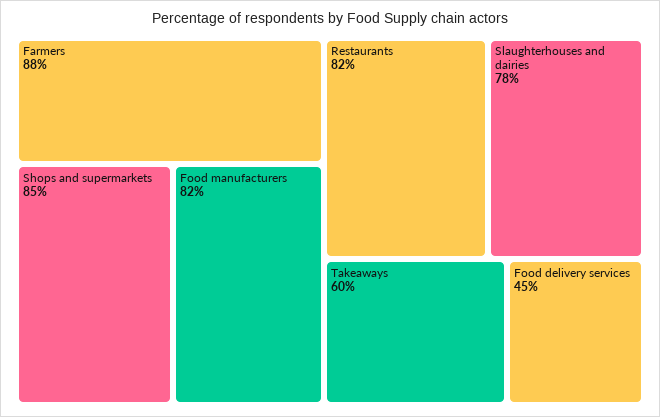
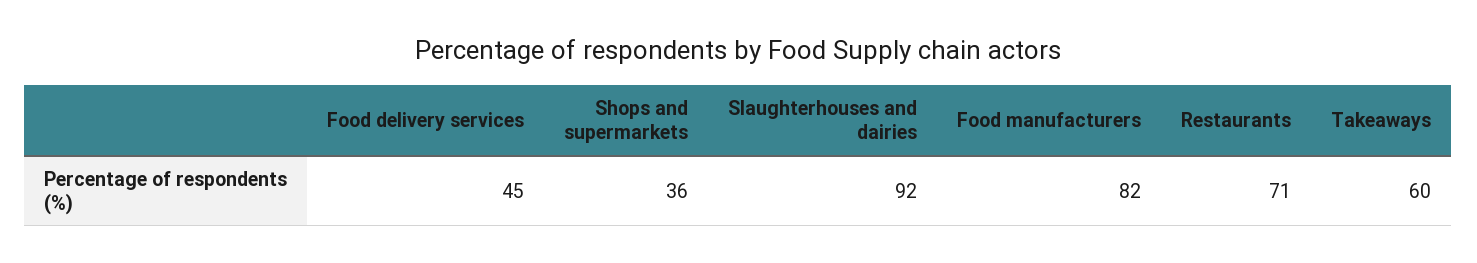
Farmers: 88 -> none
Shops and supermarkets: 85 -> 36
Restaurants: 82 -> 71
Slaughterhouses and dairies: 78 -> 92

